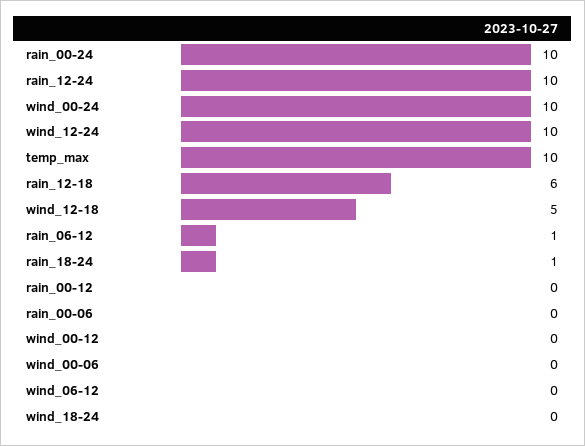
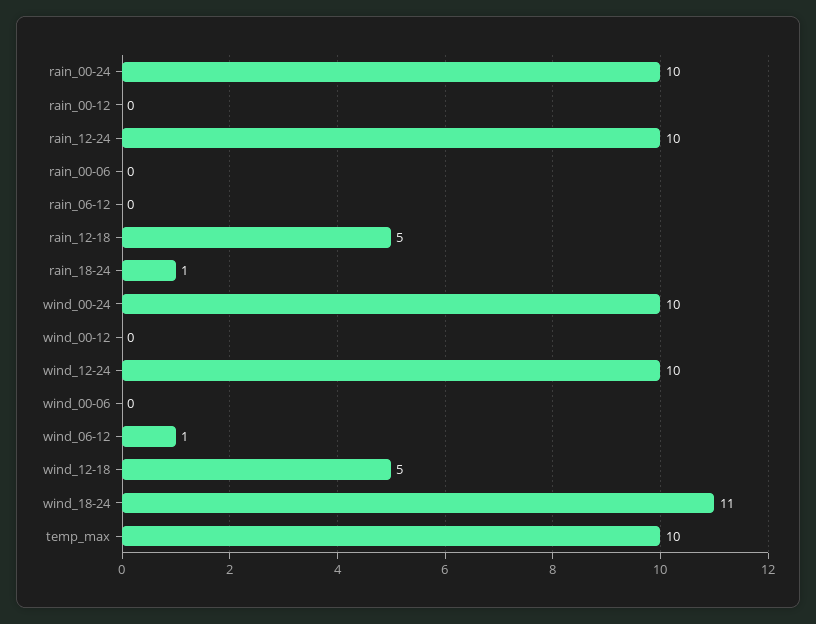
rain_12-18: 6 -> 5
rain_06-12: 1 -> 0
wind_06-12: 0 -> 1
wind_18-24: 0 -> 11

